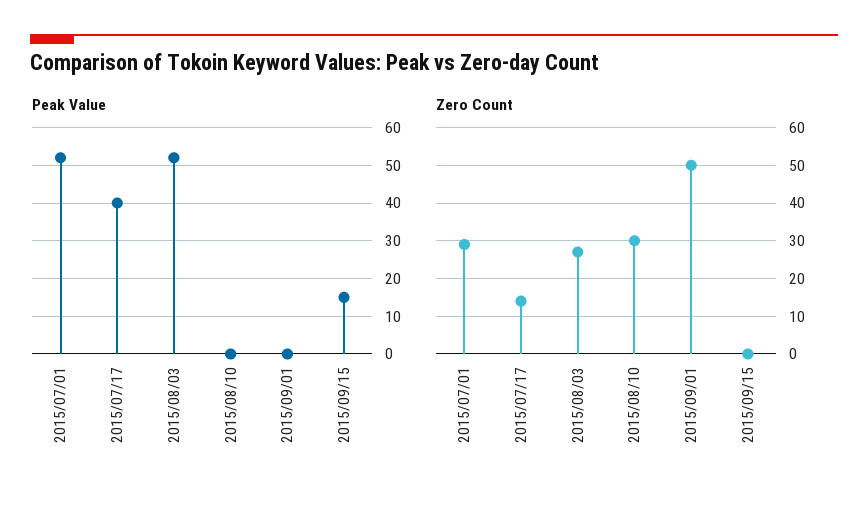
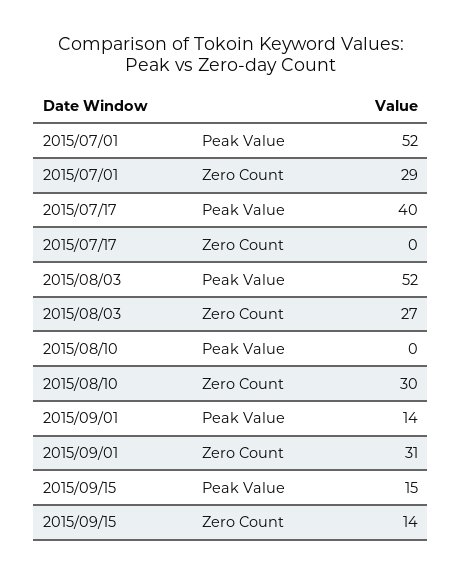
Peak Value, 2015/09/01: 0 -> 14
Zero Count, 2015/07/17: 15 -> 0
Zero Count, 2015/09/01: 50 -> 31
Zero Count, 2015/09/15: 0 -> 14

